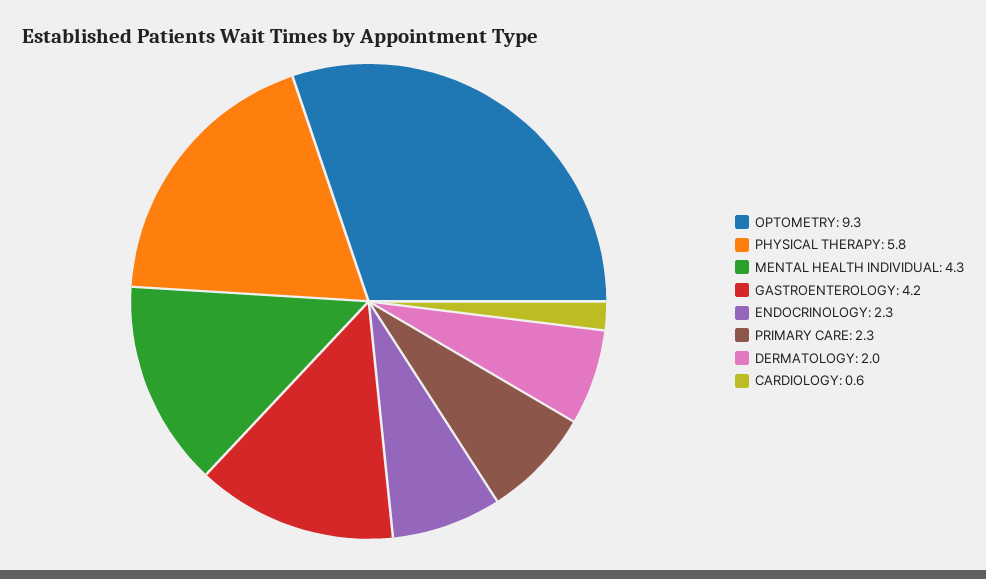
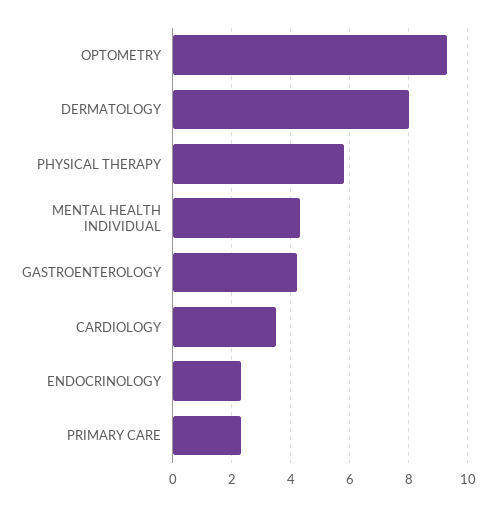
DERMATOLOGY: 2 -> 8
CARDIOLOGY: 0.6 -> 3.5

